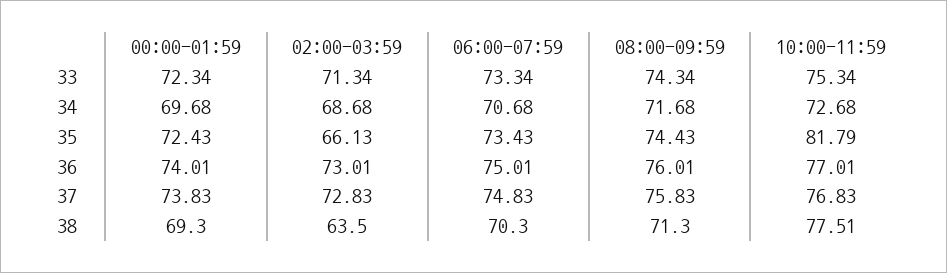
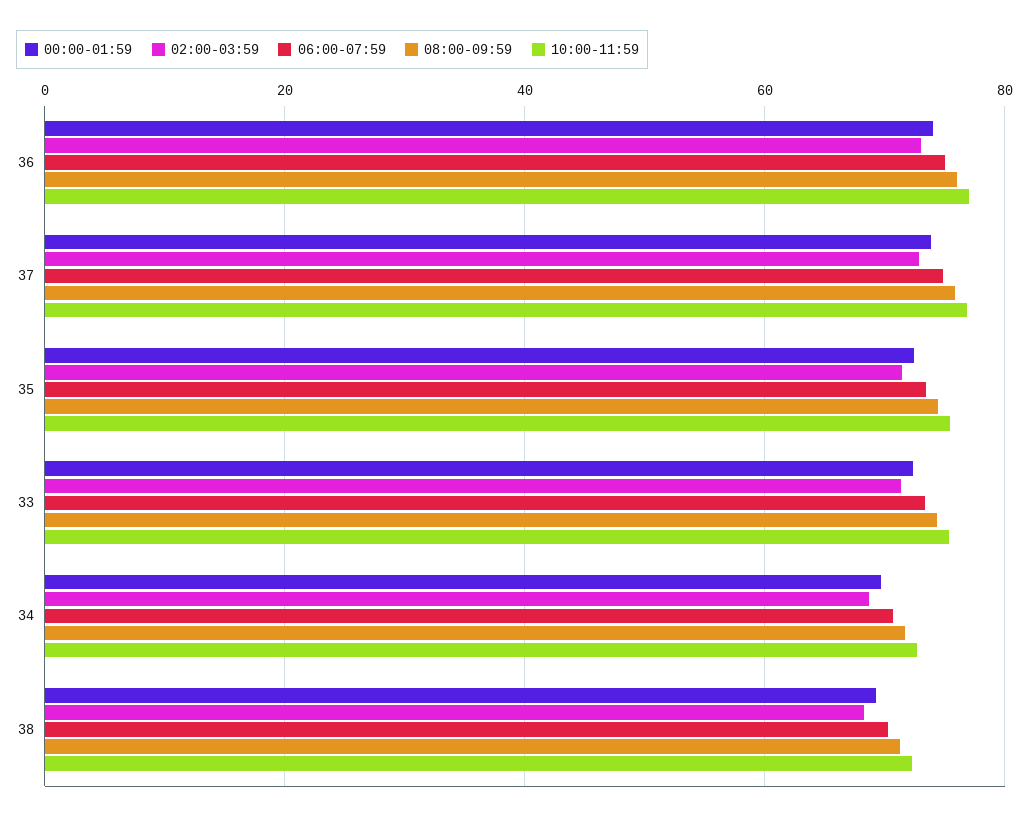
02:00-03:59, 35: 66.13 -> 72
10:00-11:59, 35: 81.79 -> 76
02:00-03:59, 38: 63.5 -> 68
10:00-11:59, 38: 77.51 -> 72

